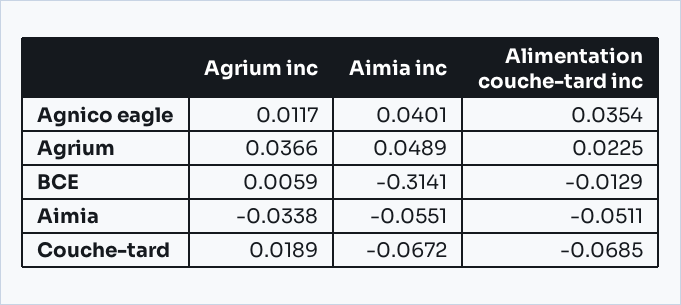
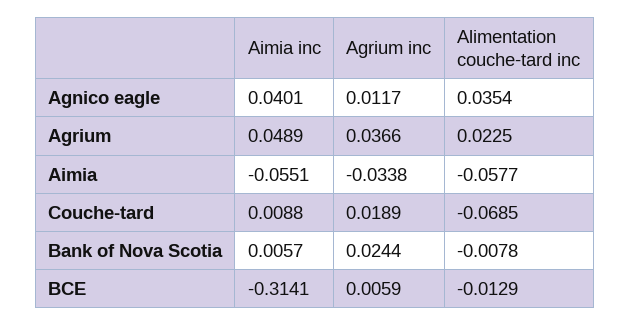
Alimentation couche-tard inc, Aimia: -0.0511 -> -0.0577
Aimia inc, Couche-tard: -0.0672 -> 0.0088
Aimia inc, Bank of Nova Scotia: none -> 0.0057
Agrium inc, Bank of Nova Scotia: none -> 0.0244
Alimentation couche-tard inc, Bank of Nova Scotia: none -> -0.0078

